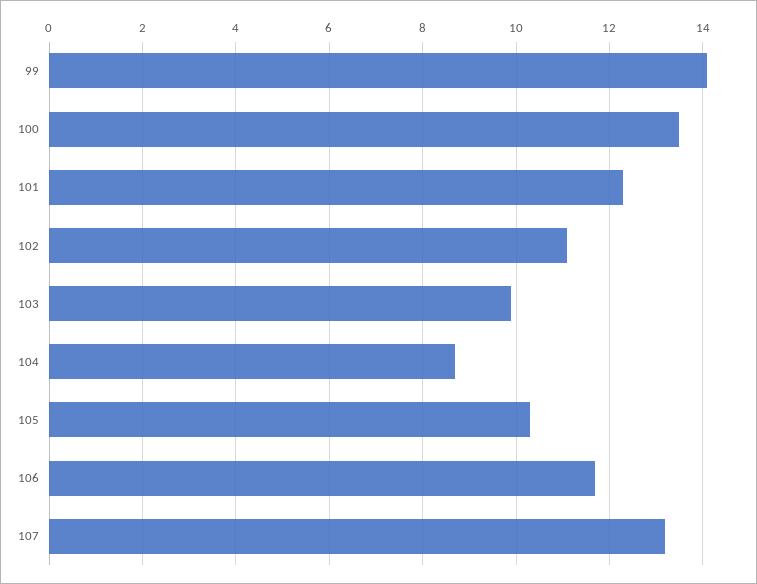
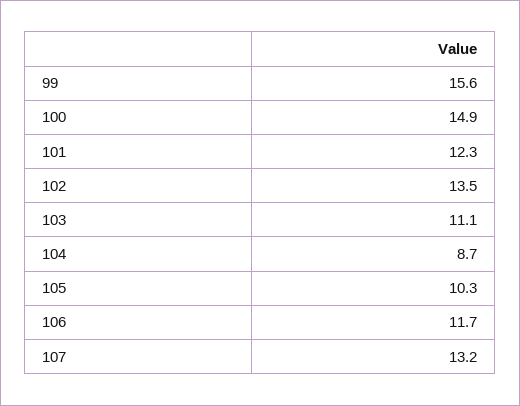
99: 14 -> 15.6
100: 13.5 -> 14.9
102: 11 -> 13.5
103: 10 -> 11.1

